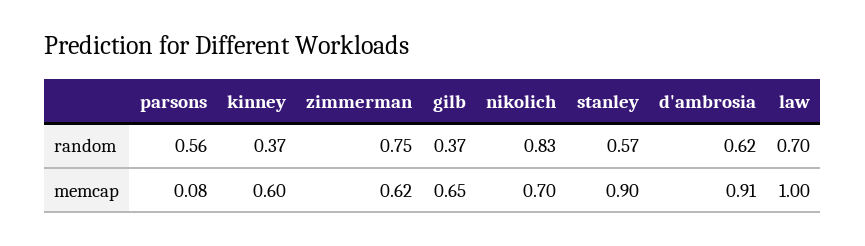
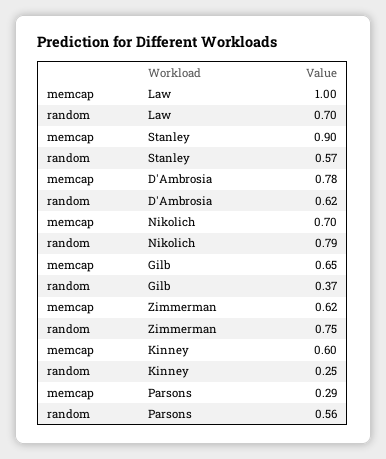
kinney, random: 0.37 -> 0.25
nikolich, random: 0.83 -> 0.79
parsons, memcap: 0.08 -> 0.29
d'ambrosia, memcap: 0.91 -> 0.78

